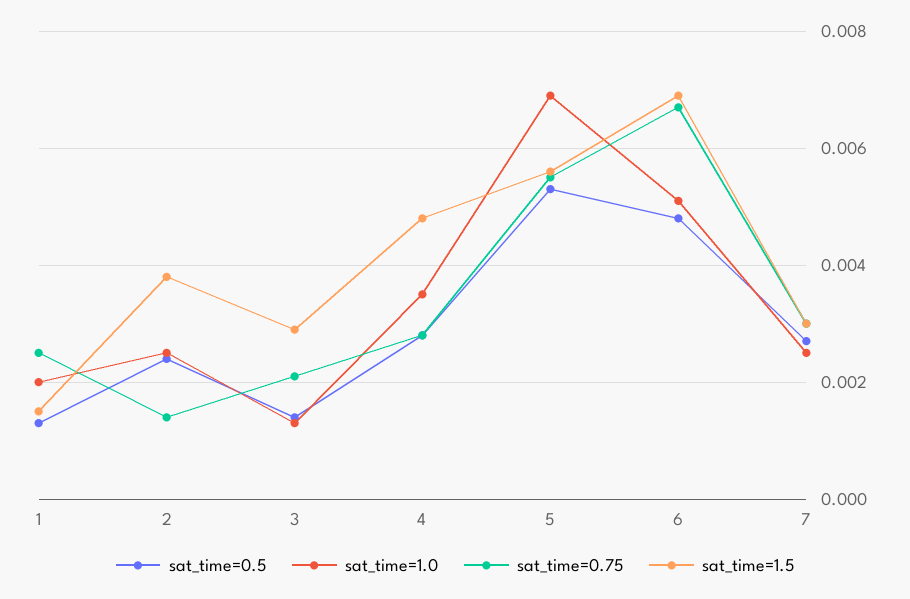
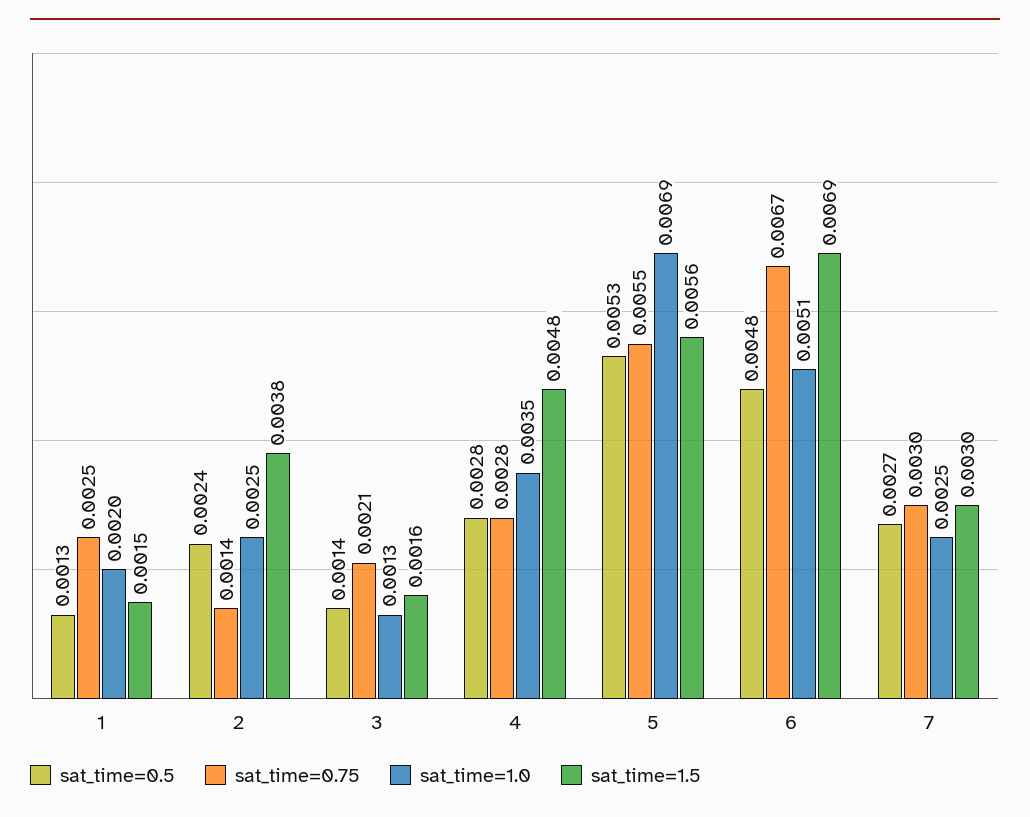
sat_time=1.5, 3: 0.003 -> 0.0016

